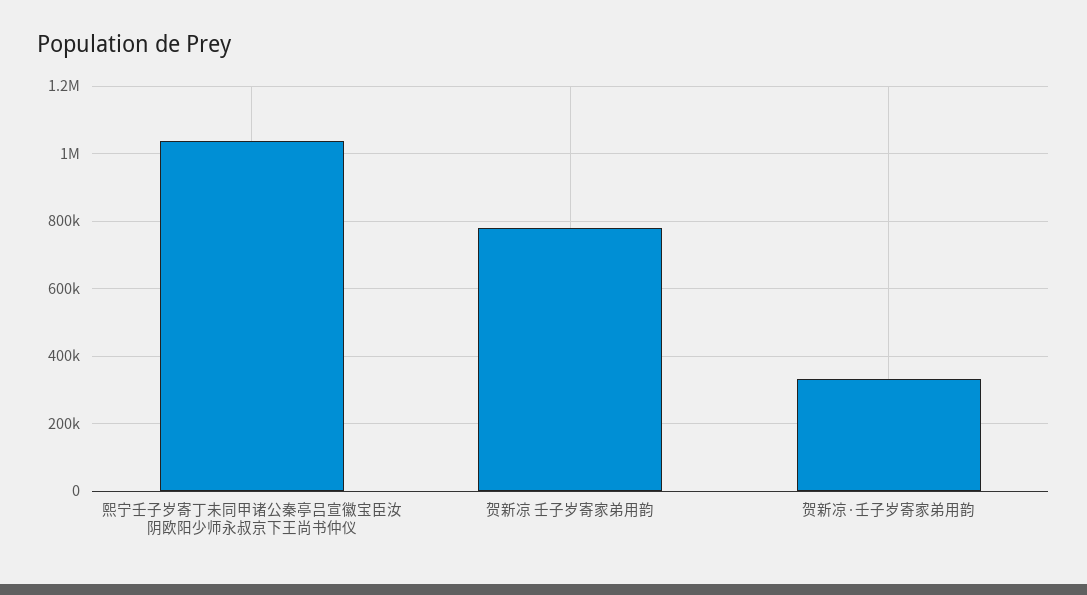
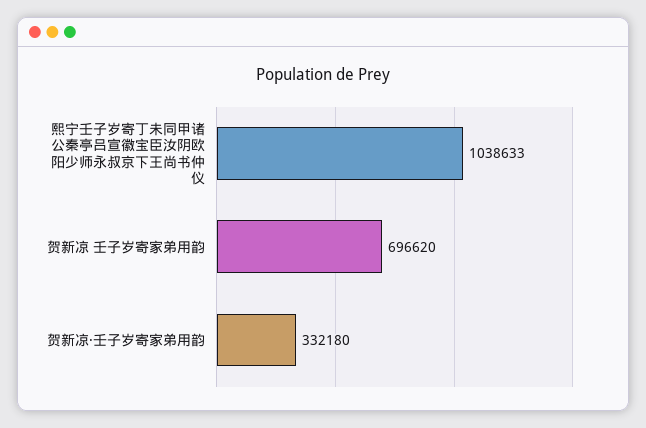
贺新凉 壬子岁寄家弟用韵: 780000 -> 696620

